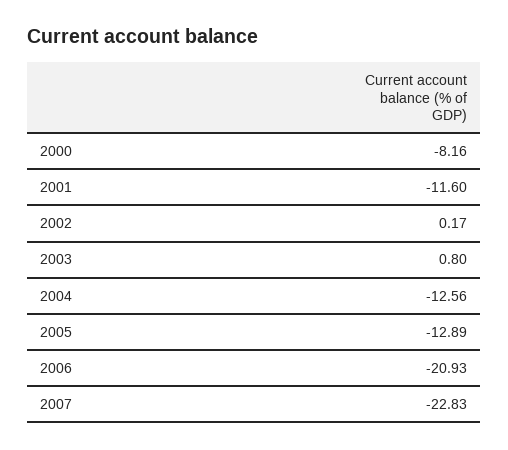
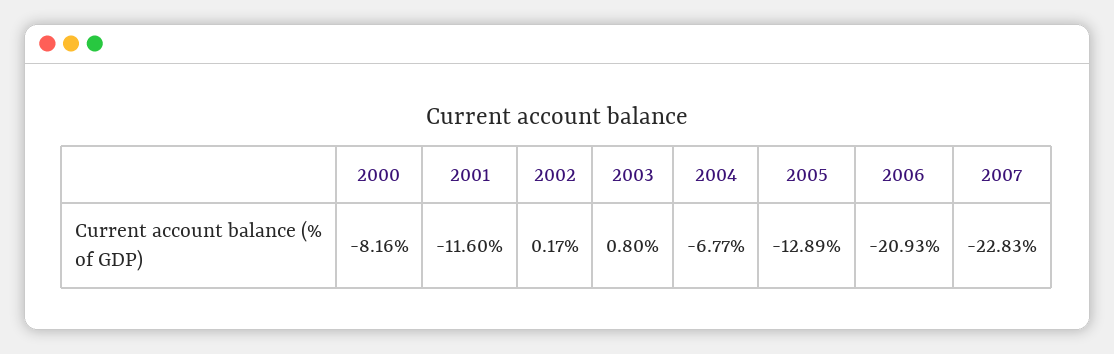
2004: -12.56 -> -6.77

